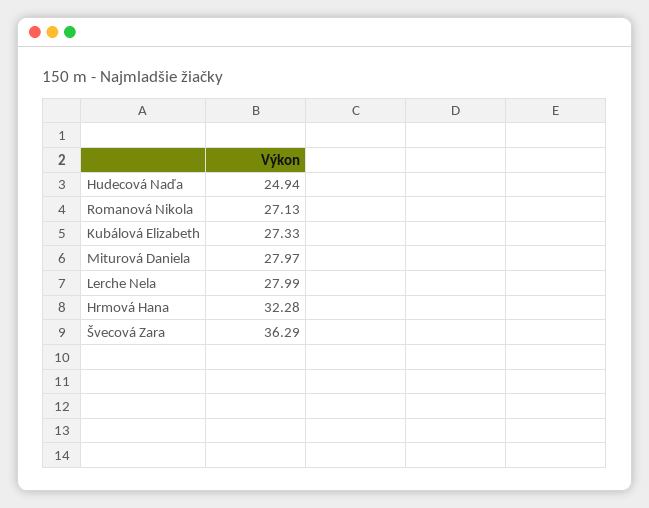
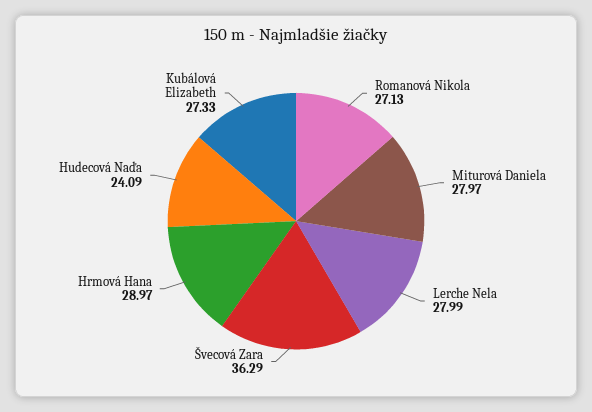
Hudecová Naďa: 24.94 -> 24.09
Hrmová Hana: 32.28 -> 28.97

